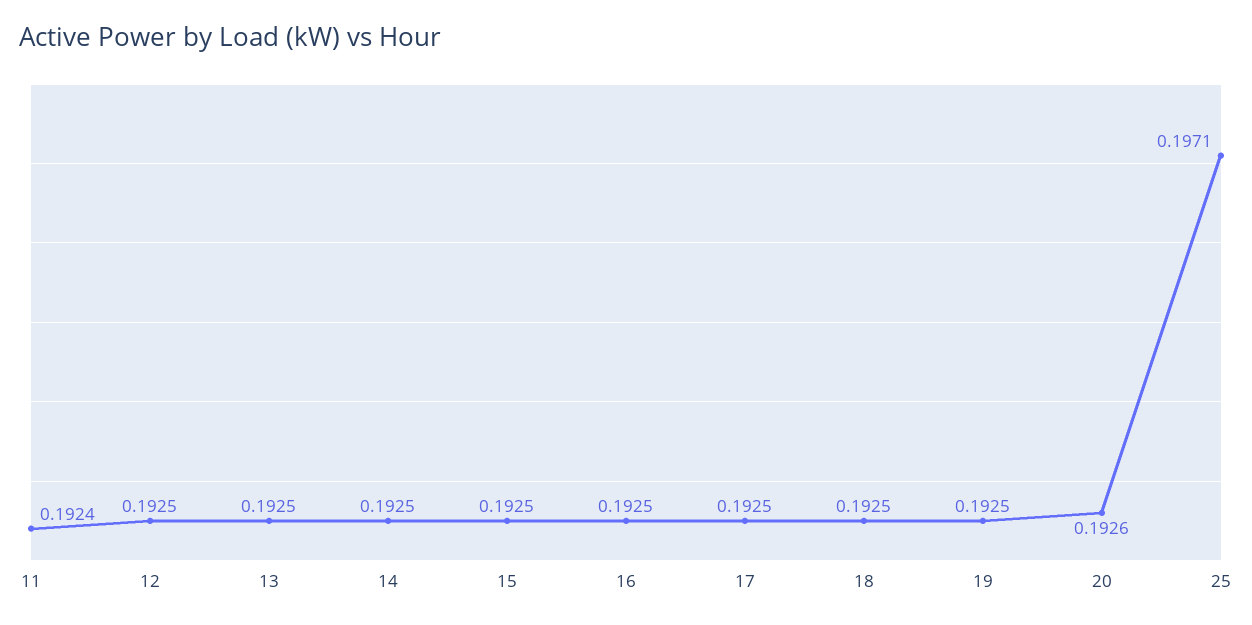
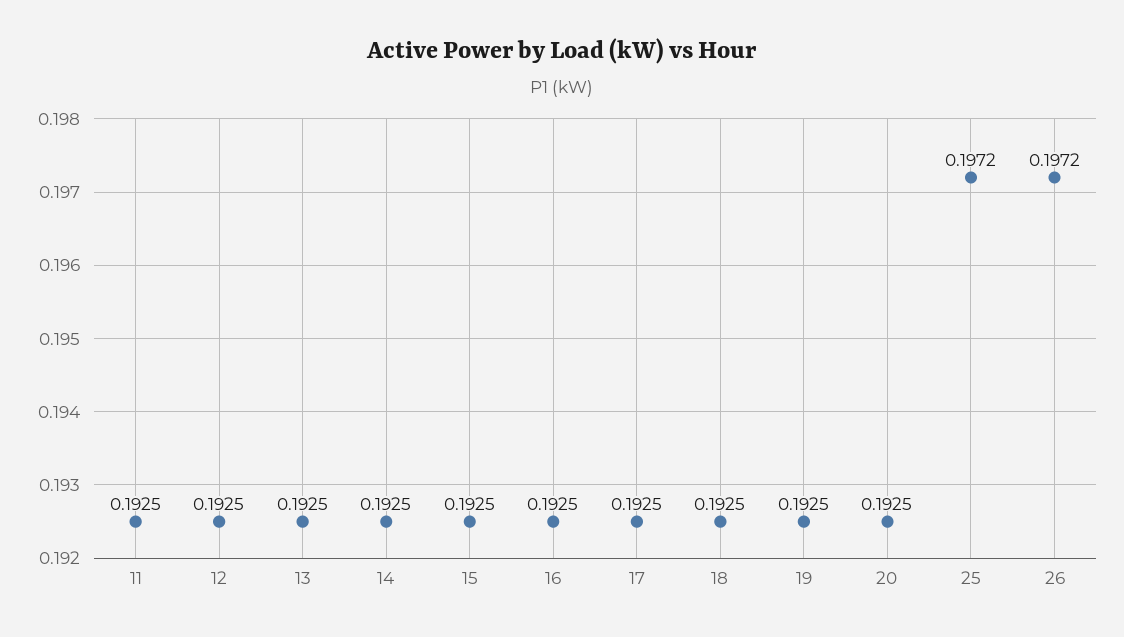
11: 0.1924 -> 0.1925
20: 0.1926 -> 0.1925
25: 0.1971 -> 0.1972
26: none -> 0.1972

